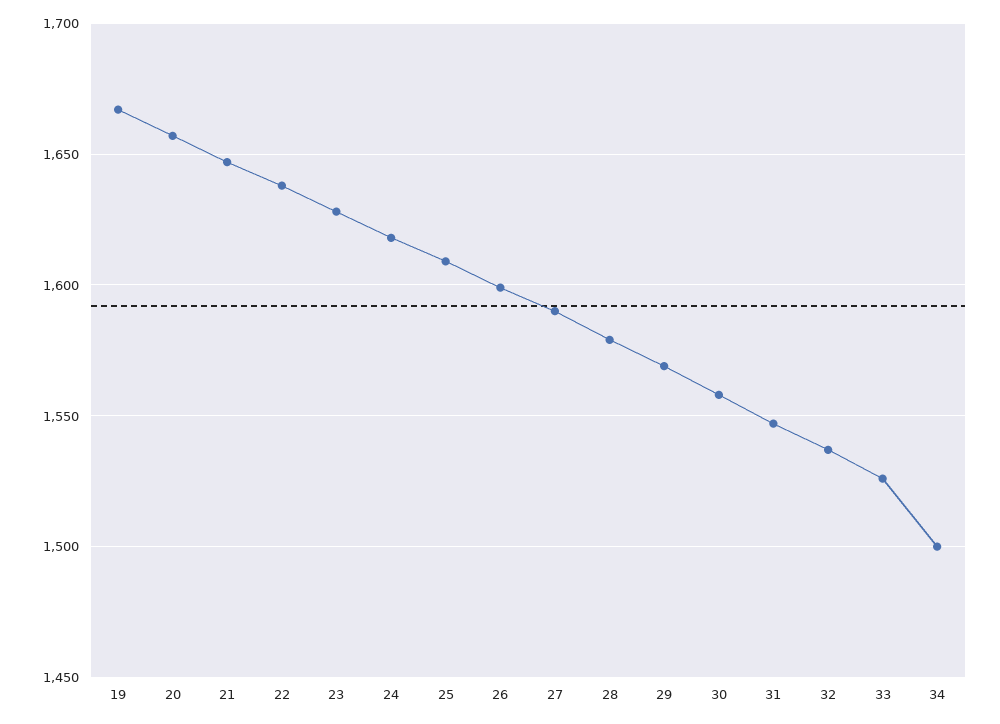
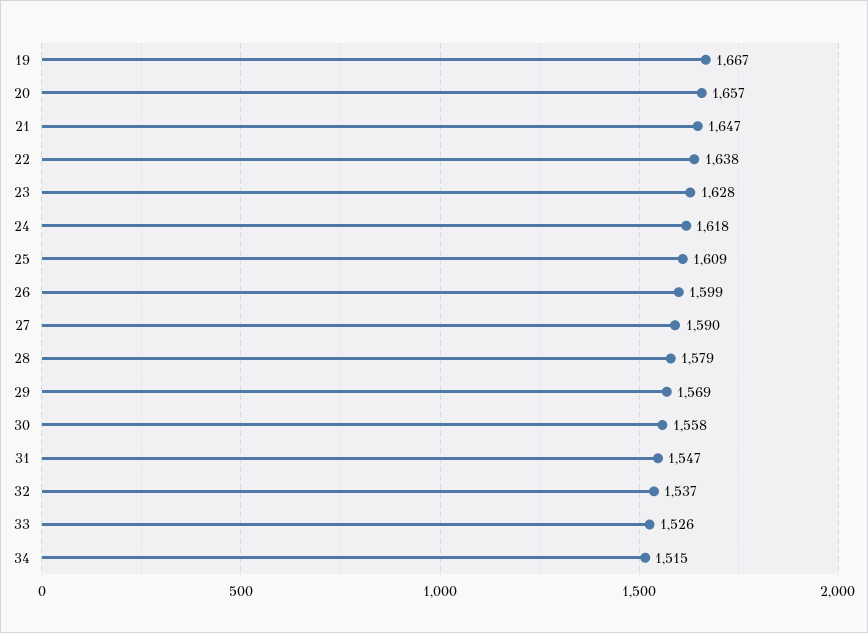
34: 1500 -> 1515

